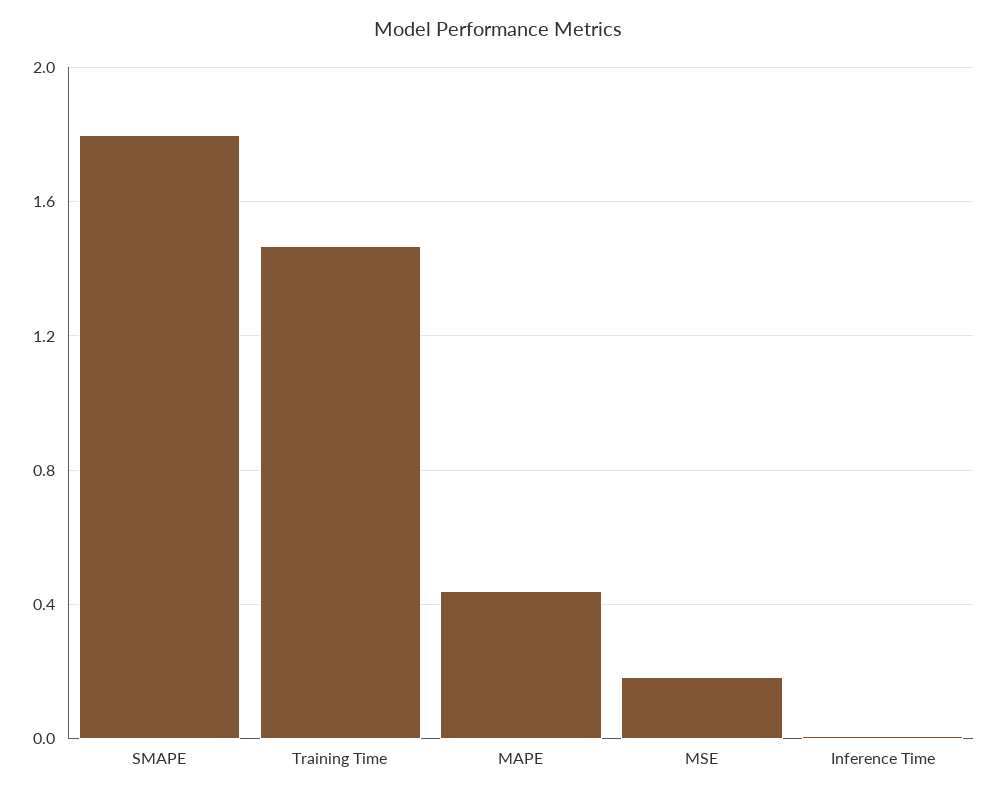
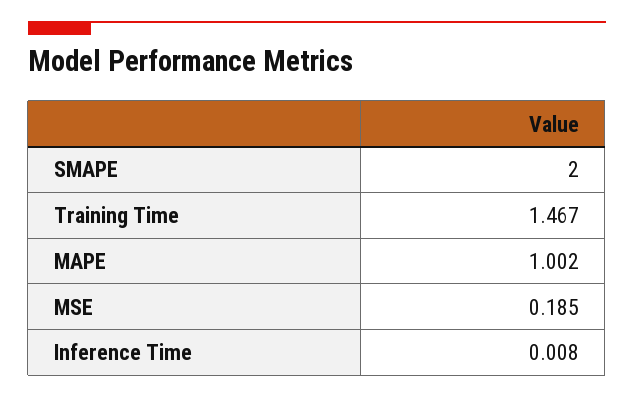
SMAPE: 1.8 -> 2
MAPE: 0.45 -> 1.002

